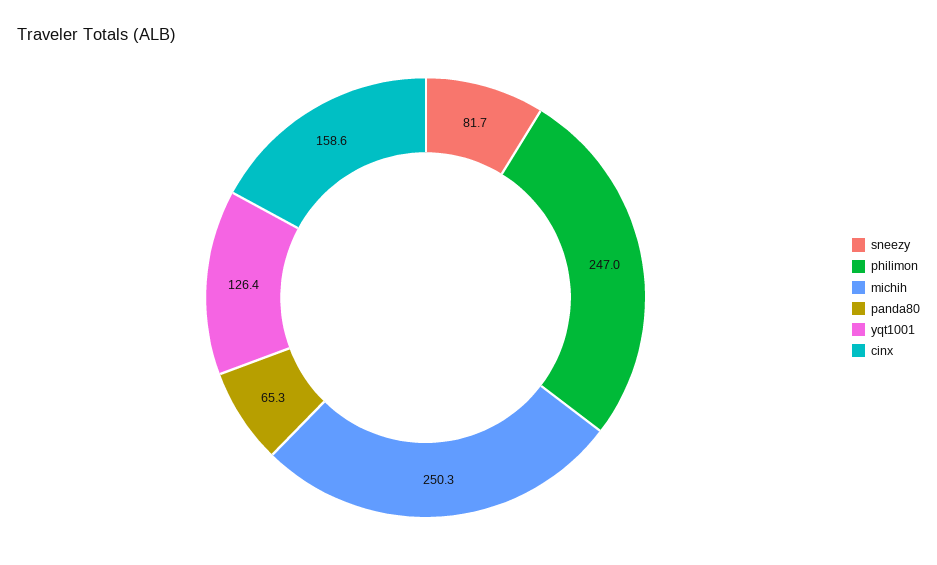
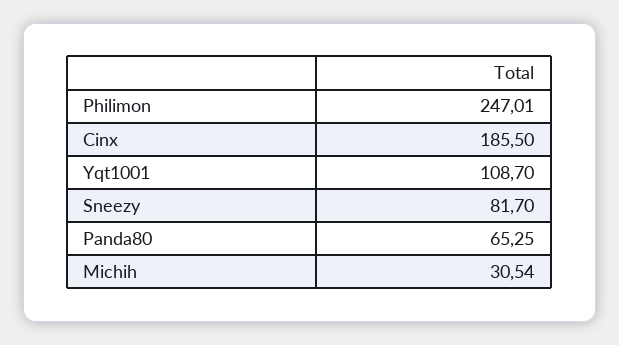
michih: 250.3 -> 30.54
yqt1001: 126.4 -> 108.7
cinx: 158.6 -> 185.5

